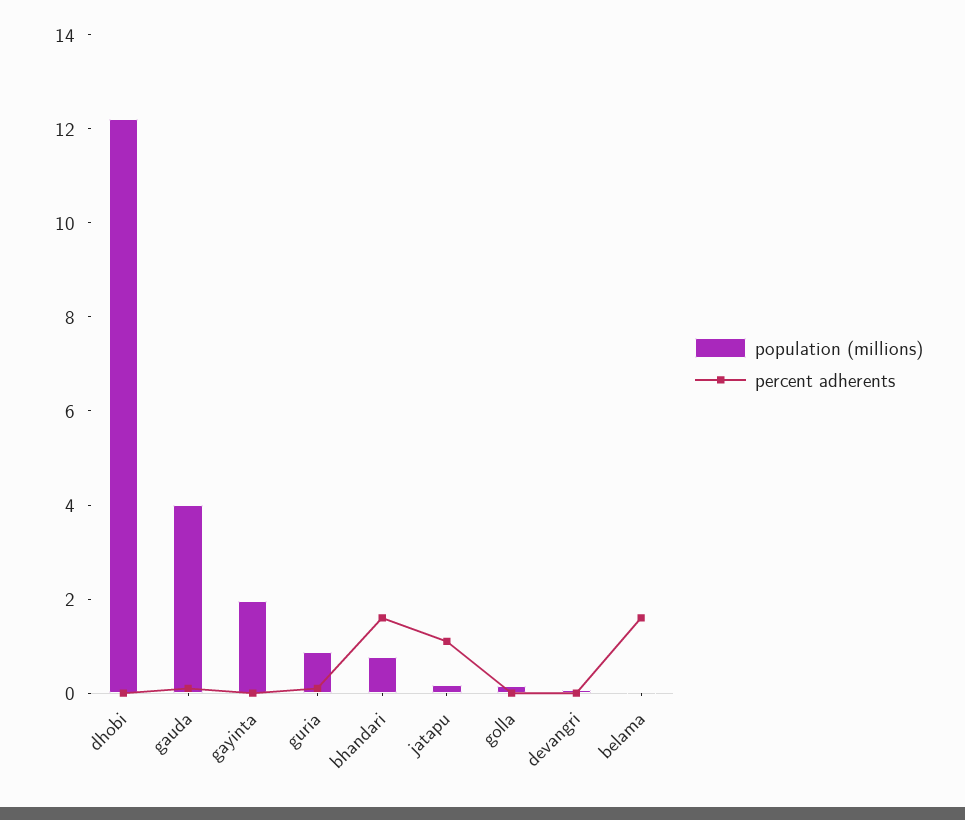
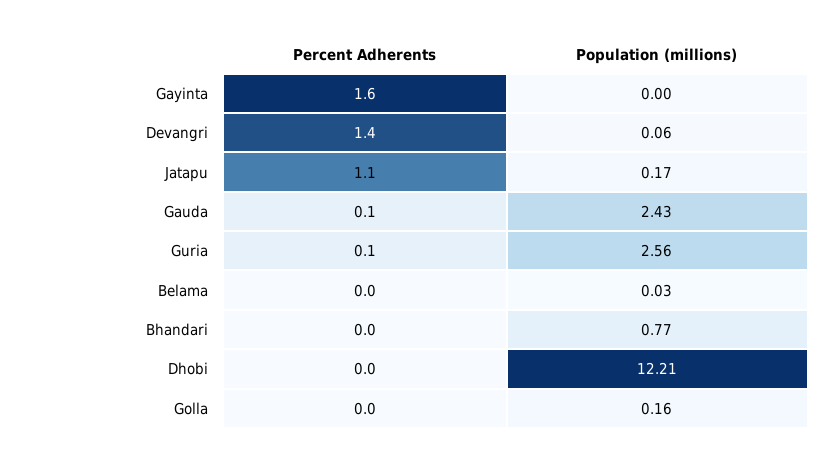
population (millions), gauda: 4 -> 2.43
population (millions), gayinta: 2 -> 0
percent adherents, gayinta: 0 -> 1.6
population (millions), guria: 1 -> 2.56
percent adherents, bhandari: 1.5 -> 0
percent adherents, devangri: 0 -> 1.4
percent adherents, belama: 1.5 -> 0

